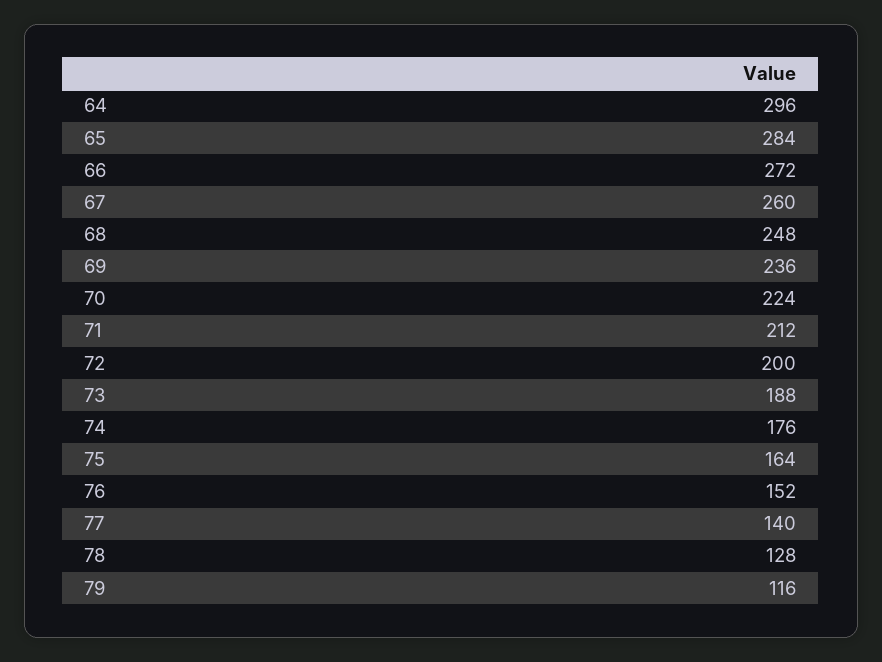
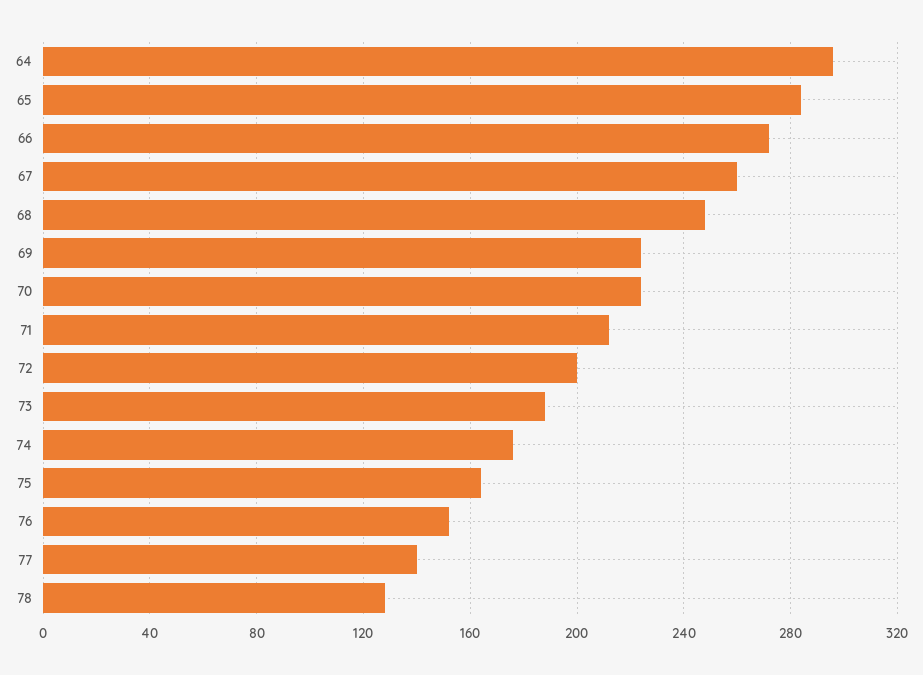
69: 236 -> 225
79: 116 -> none

